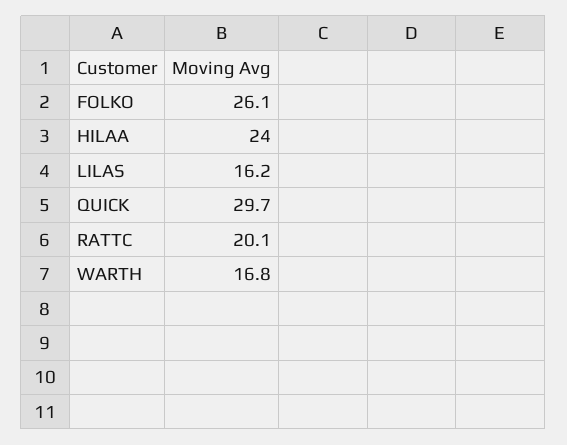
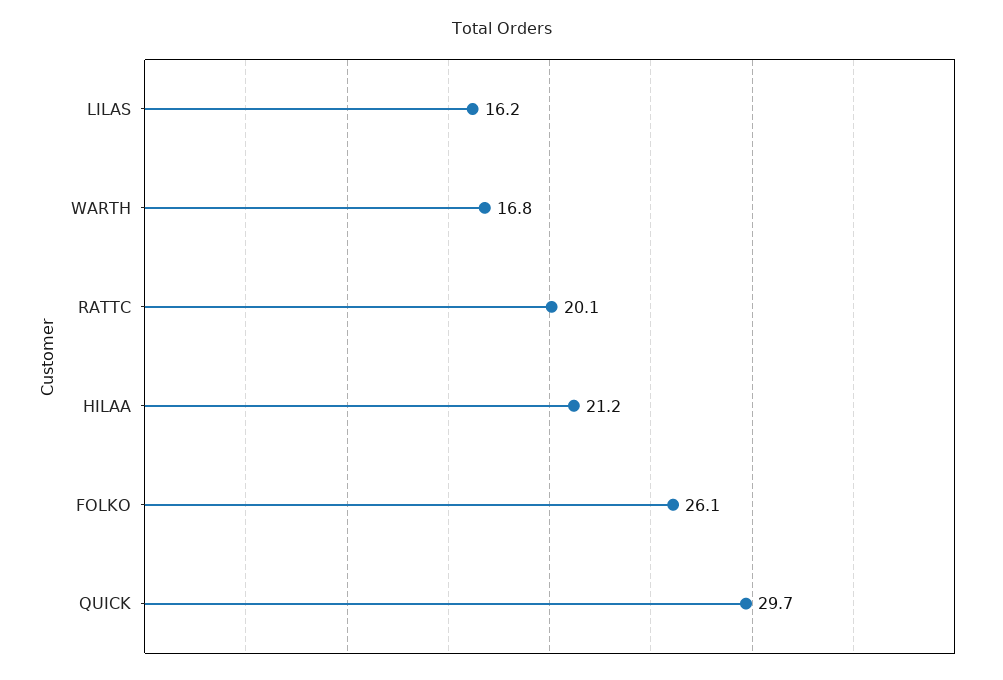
HILAA: 24 -> 21.2

